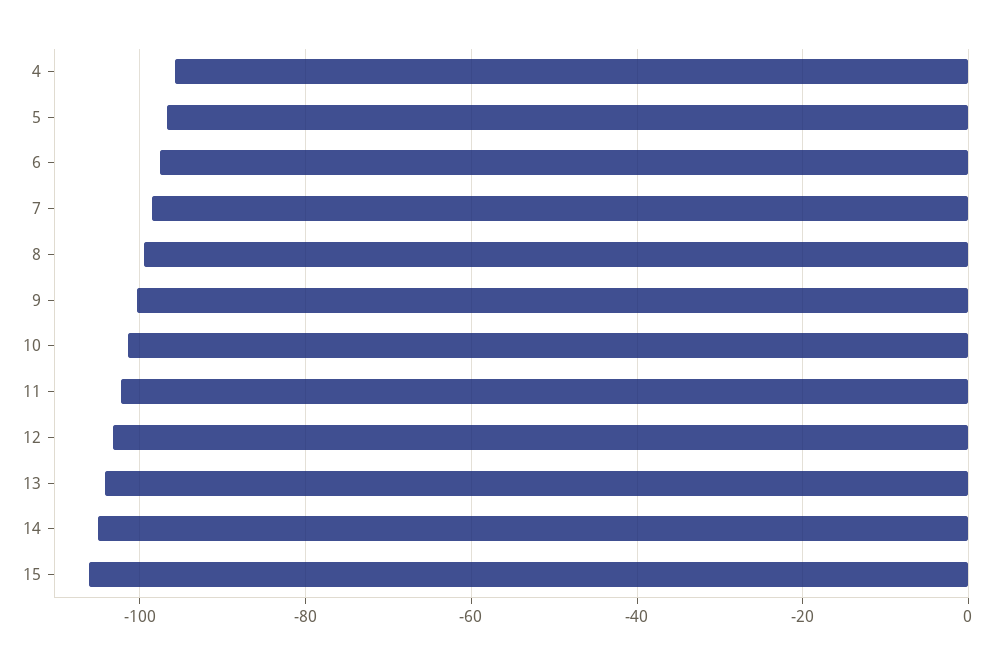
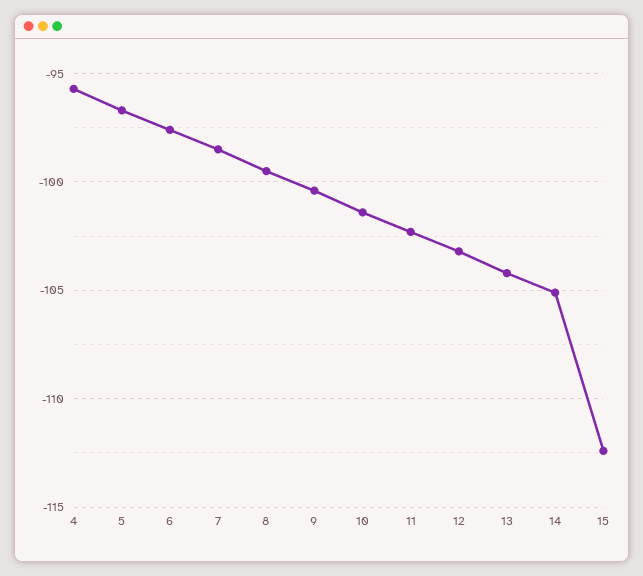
15: -106 -> -112.5

